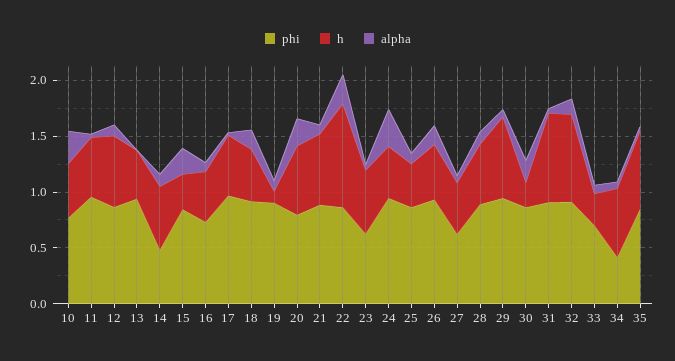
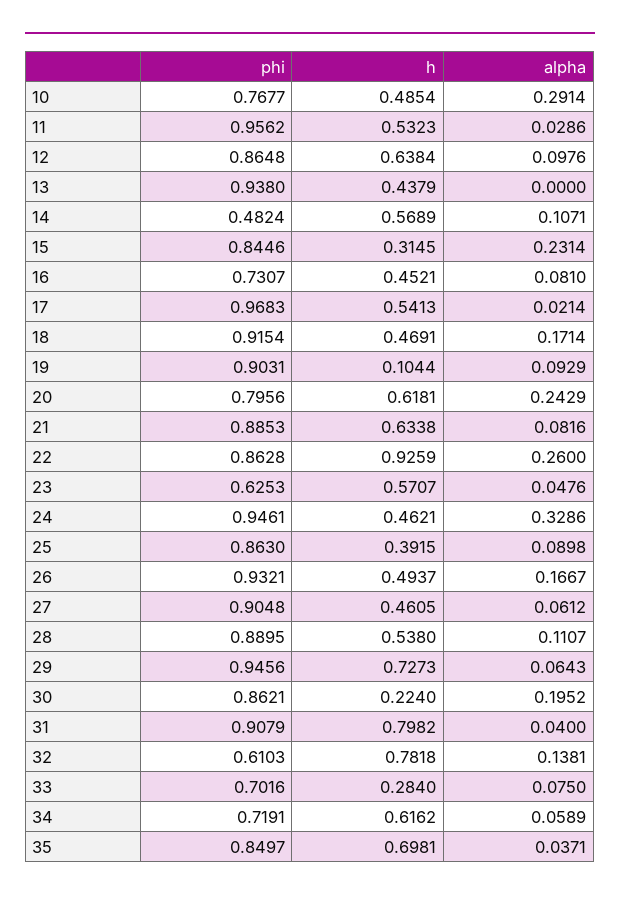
phi, 27: 0.6 -> 0.9048
phi, 32: 0.9 -> 0.6103
phi, 34: 0.4 -> 0.7191

